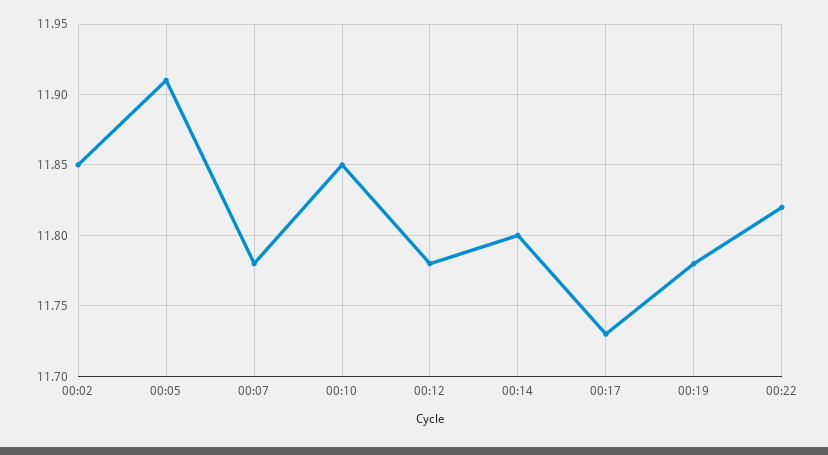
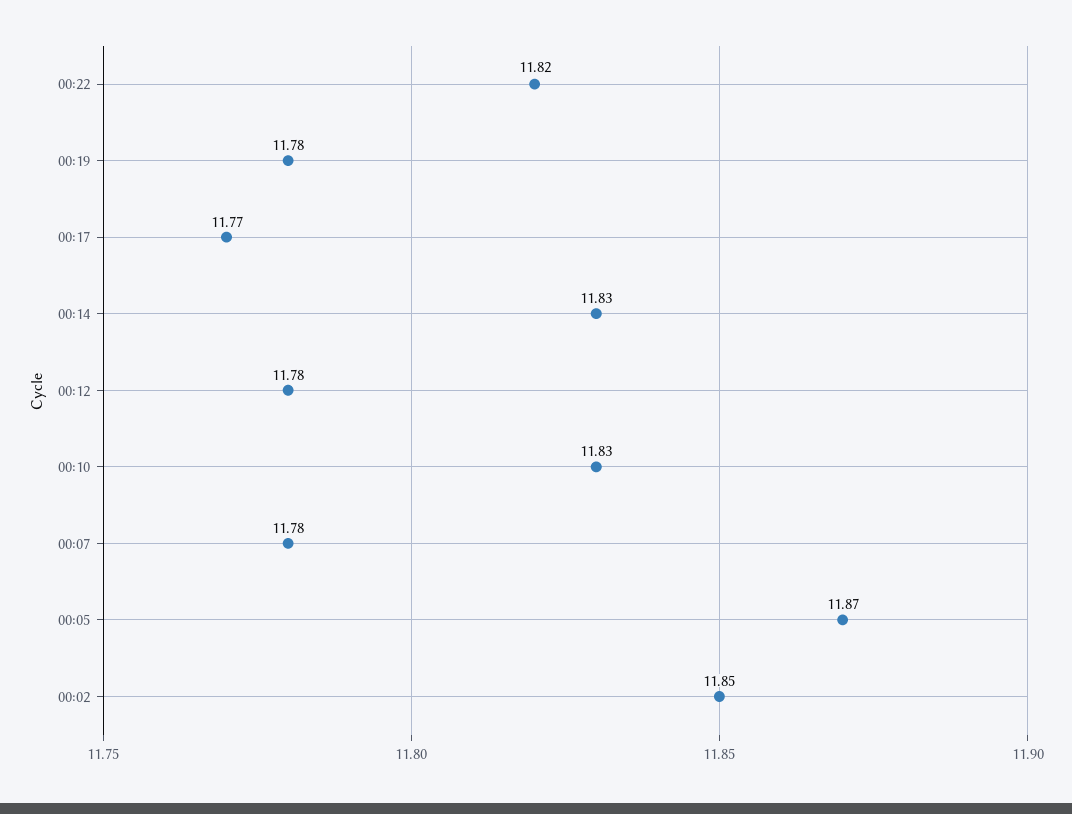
00:05: 11.91 -> 11.87
00:10: 11.85 -> 11.83
00:14: 11.8 -> 11.83
00:17: 11.73 -> 11.77

